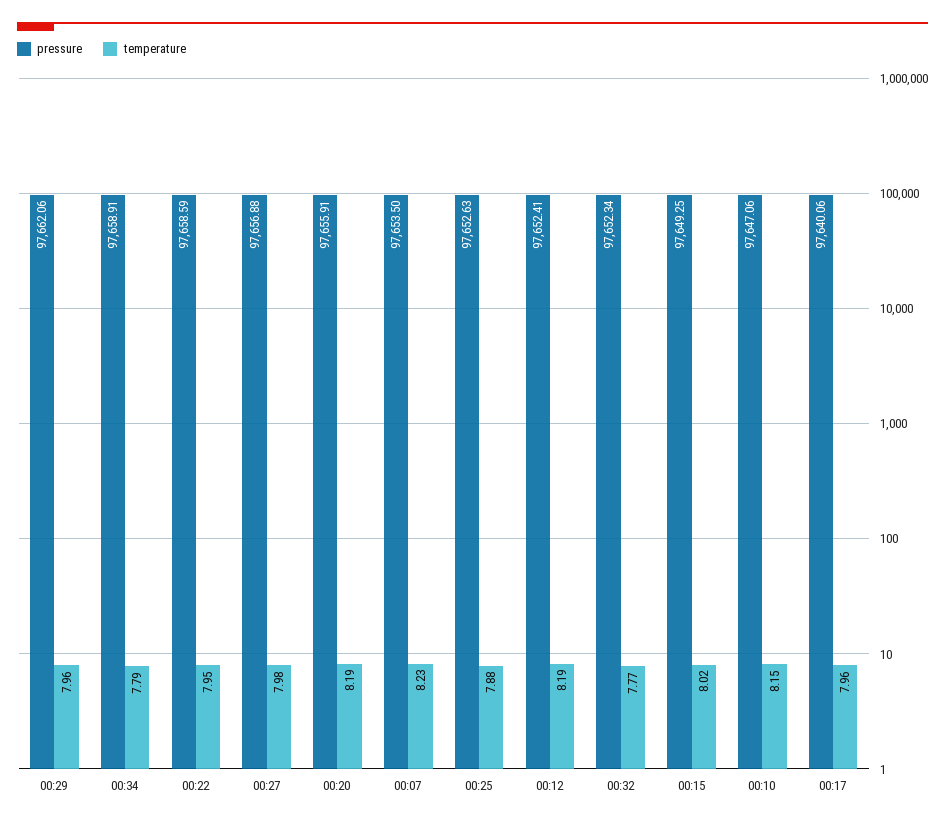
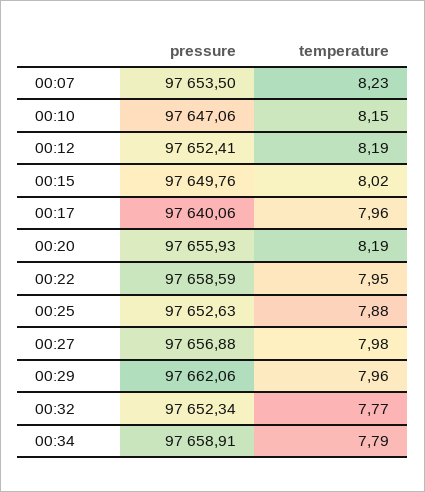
pressure, 00:20: 97655.91 -> 97655.93
pressure, 00:15: 97649.25 -> 97649.76

